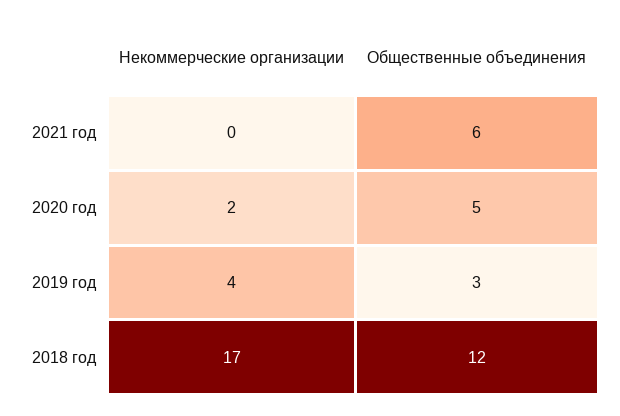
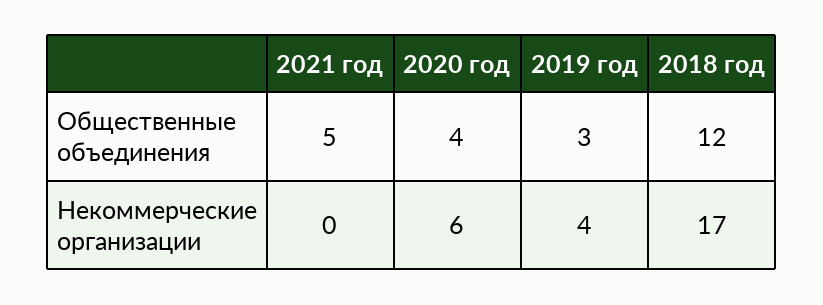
Общественные объединения, 2021 год: 6 -> 5
Некоммерческие организации, 2020 год: 2 -> 6
Общественные объединения, 2020 год: 5 -> 4

